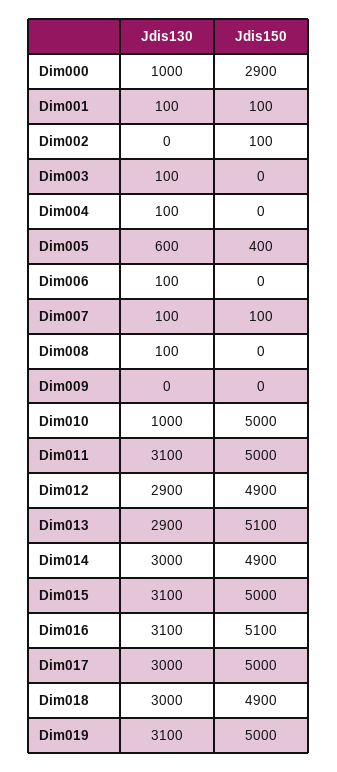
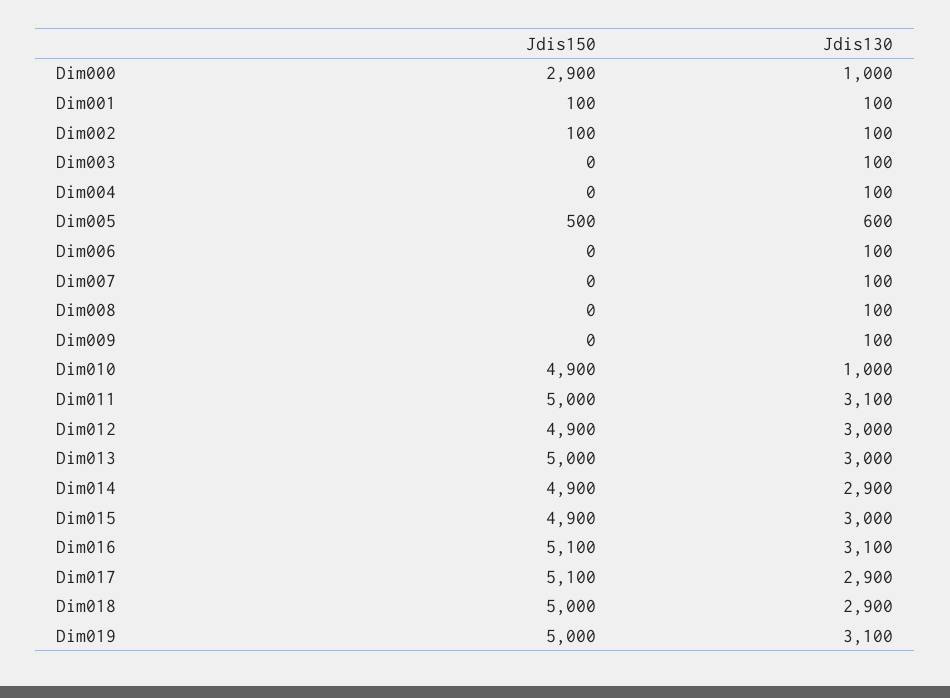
Jdis130, Dim002: 0 -> 100
Jdis150, Dim005: 400 -> 500
Jdis150, Dim007: 100 -> 0
Jdis130, Dim009: 0 -> 100
Jdis150, Dim010: 5000 -> 4900
Jdis130, Dim012: 2900 -> 3000
Jdis130, Dim013: 2900 -> 3000
Jdis150, Dim013: 5100 -> 5000
Jdis130, Dim014: 3000 -> 2900
Jdis130, Dim015: 3100 -> 3000
Jdis150, Dim015: 5000 -> 4900
Jdis130, Dim017: 3000 -> 2900
Jdis150, Dim017: 5000 -> 5100
Jdis130, Dim018: 3000 -> 2900
Jdis150, Dim018: 4900 -> 5000

